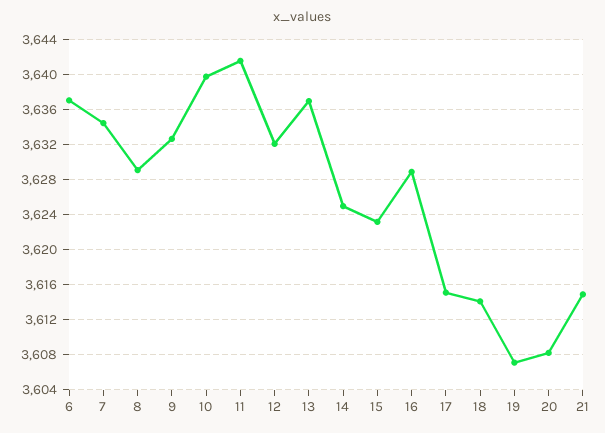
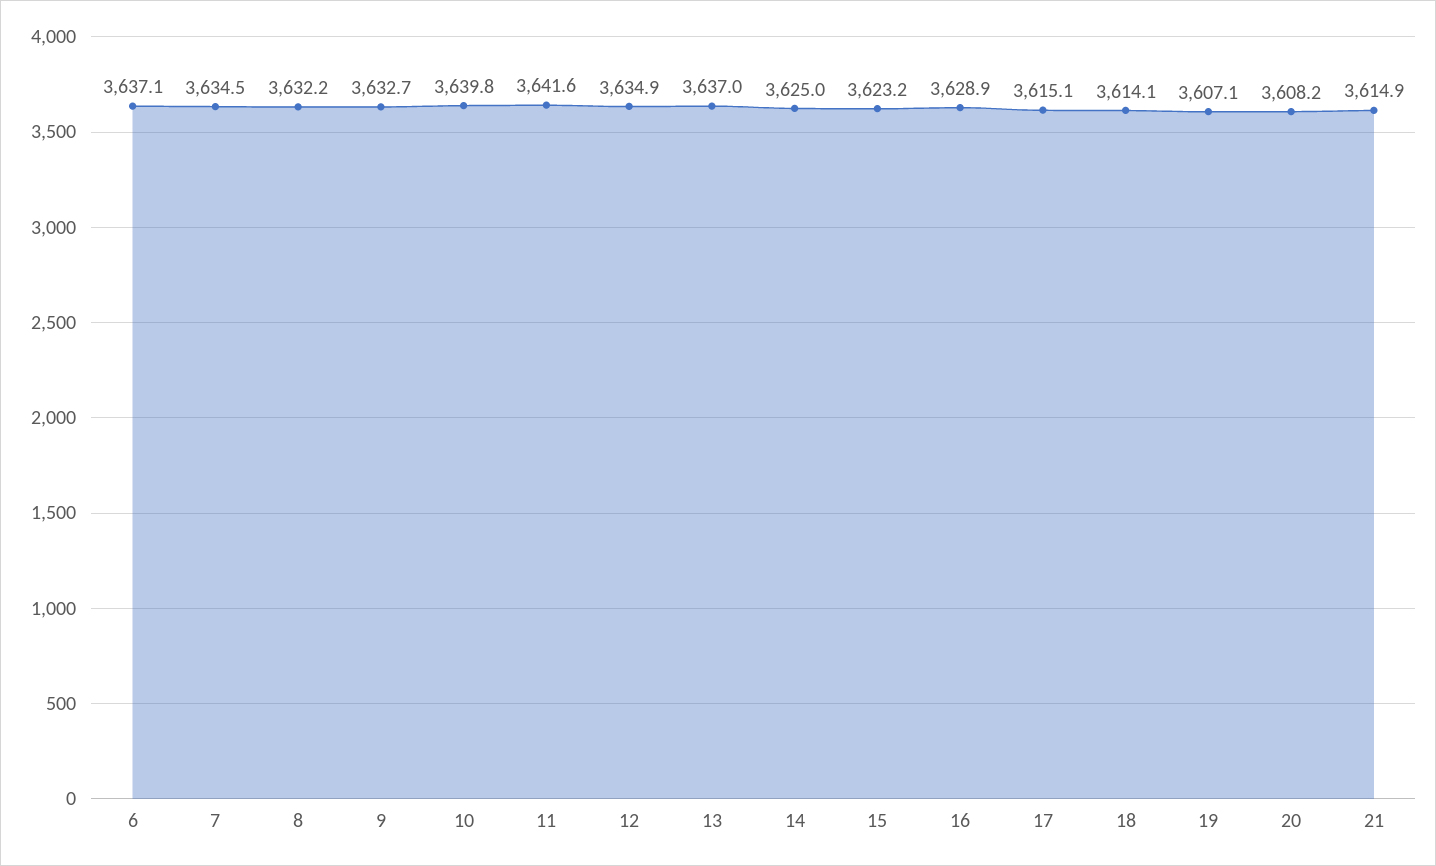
8: 3629 -> 3632.2
12: 3632 -> 3634.9

